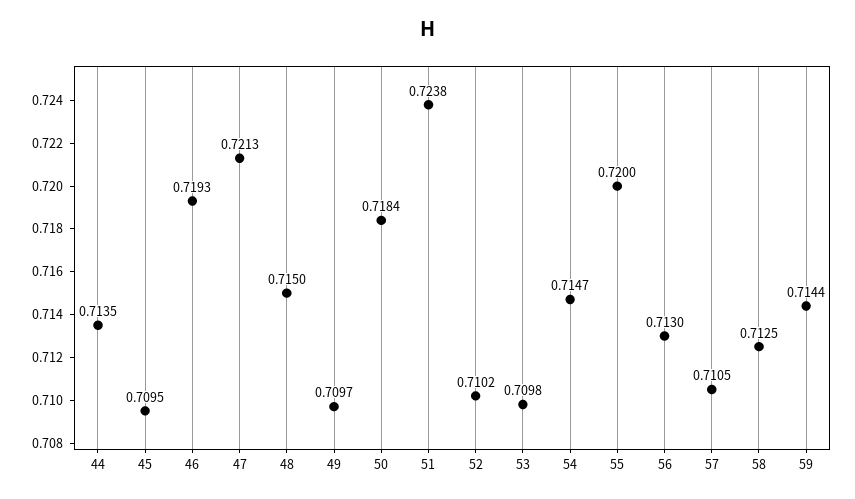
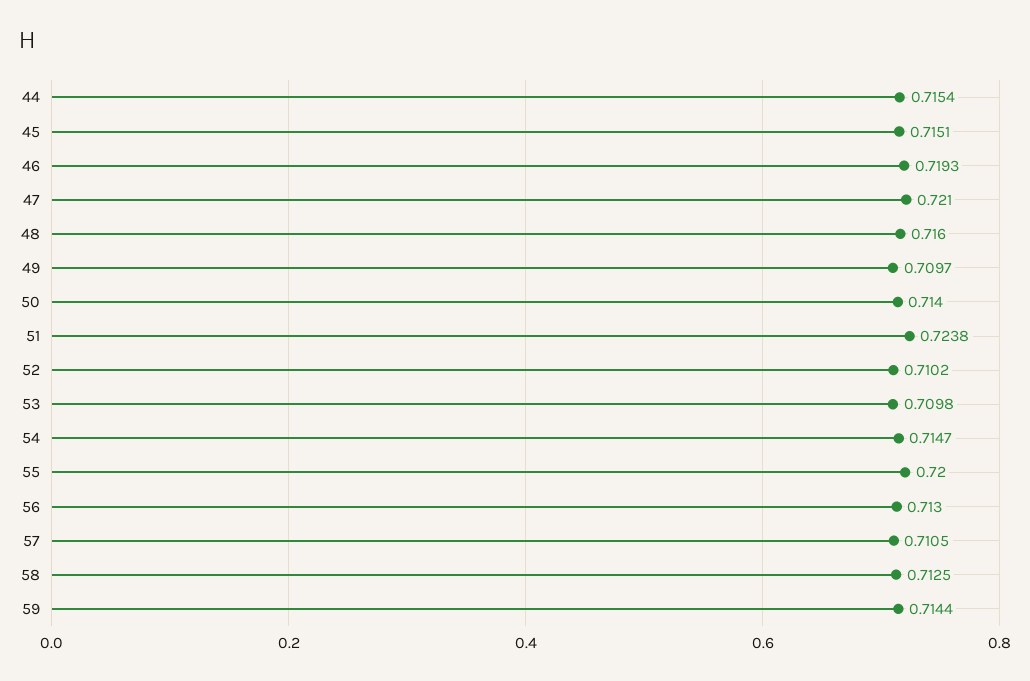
44: 0.7135 -> 0.7154
45: 0.7095 -> 0.7151
47: 0.7213 -> 0.721
48: 0.715 -> 0.716
50: 0.7184 -> 0.714

